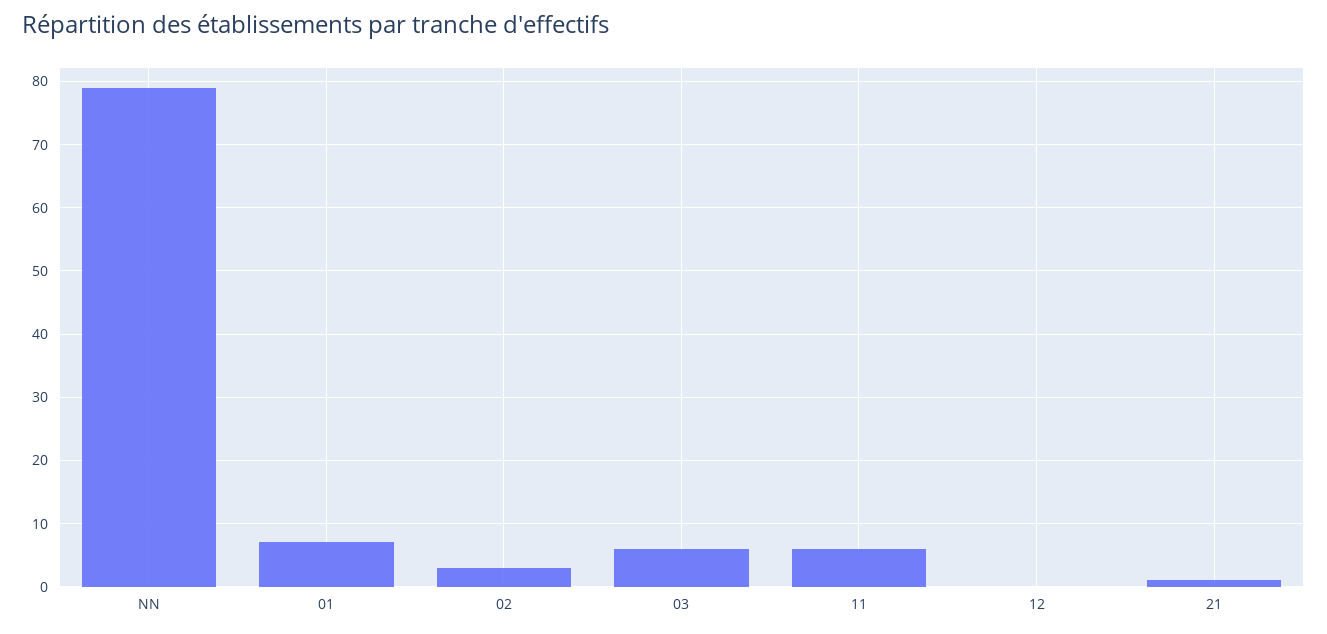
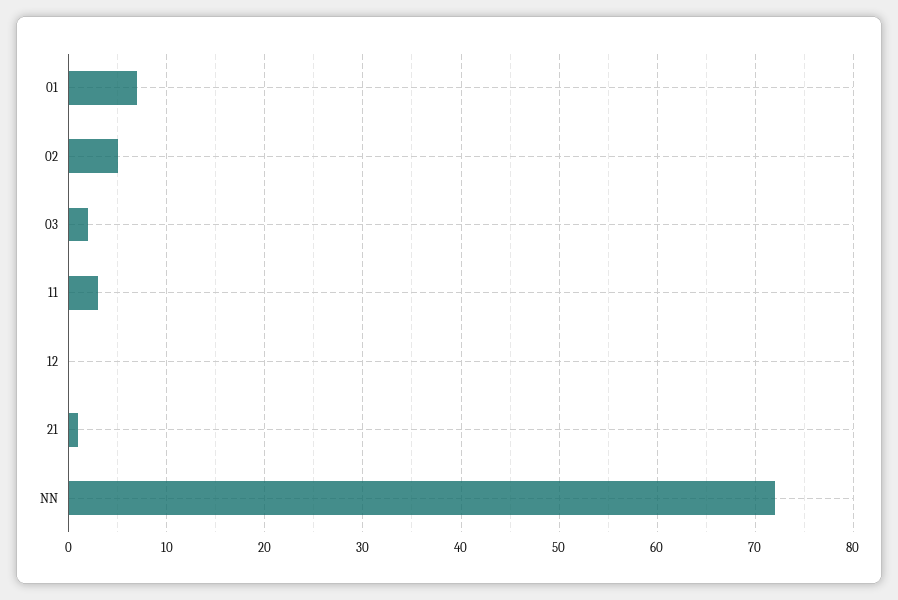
NN: 79 -> 72
02: 3 -> 5
03: 6 -> 2
11: 6 -> 3

